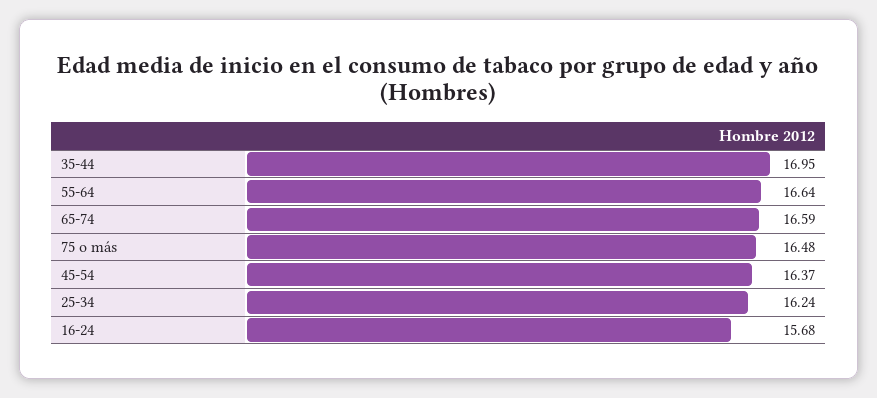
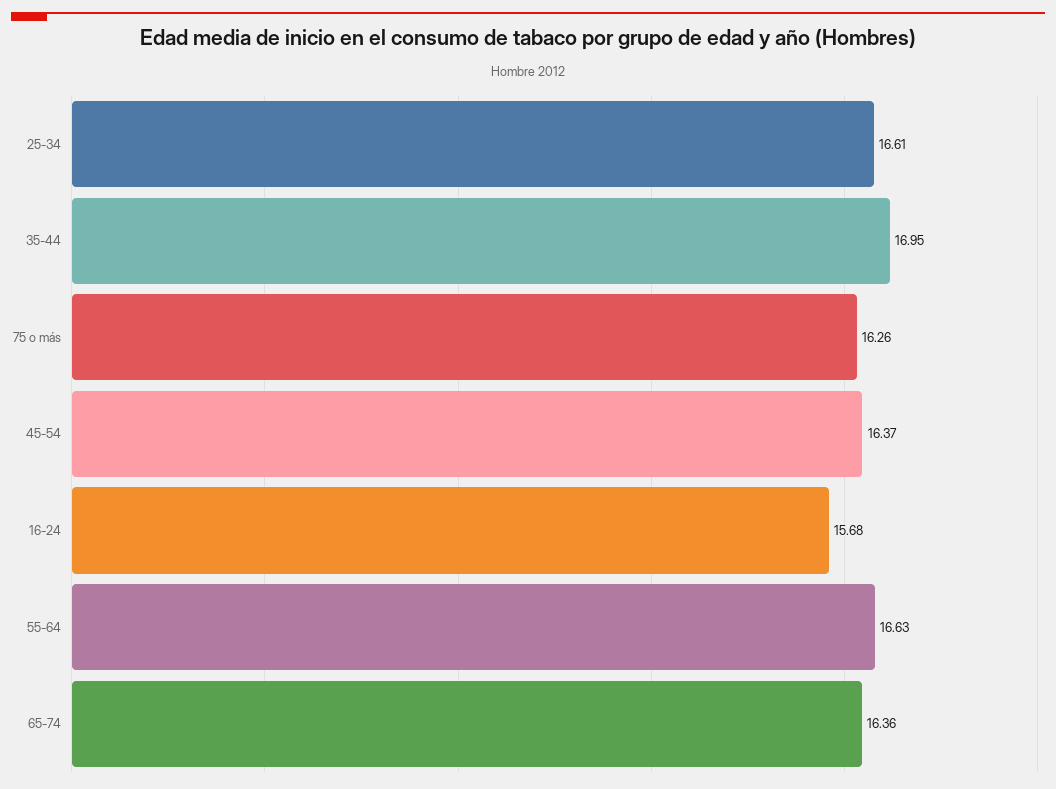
55-64: 16.64 -> 16.63
65-74: 16.59 -> 16.36
75 o más: 16.48 -> 16.26
25-34: 16.24 -> 16.61

